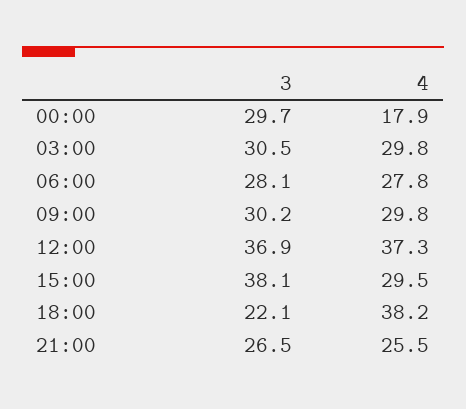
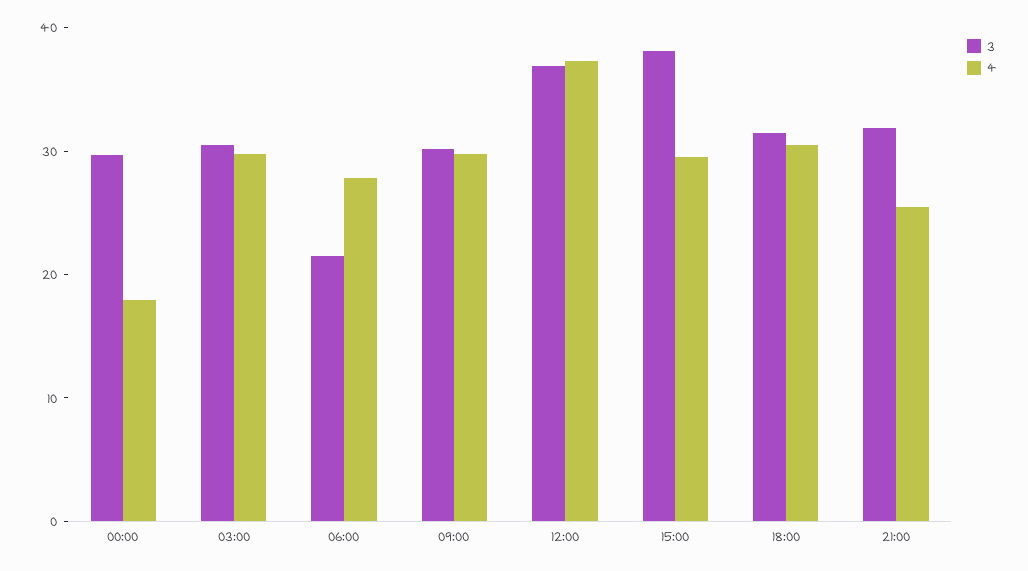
3, 06:00: 28.1 -> 22
3, 18:00: 22.1 -> 32
4, 18:00: 38.2 -> 30
3, 21:00: 26.5 -> 32

